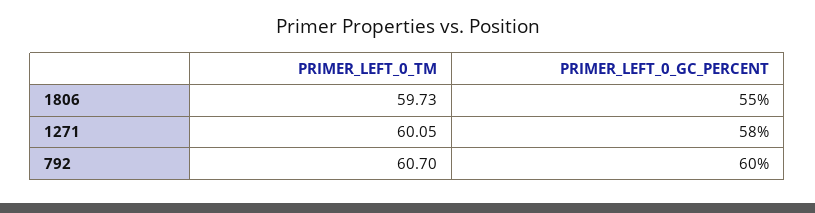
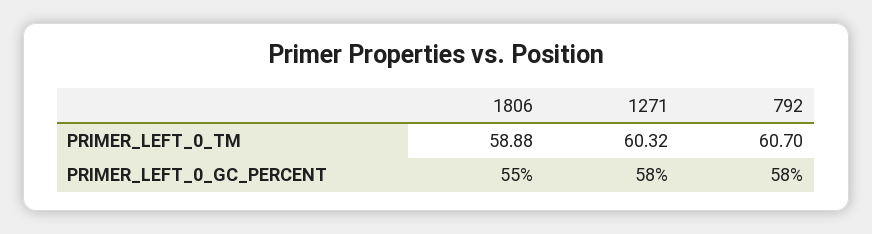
PRIMER_LEFT_0_TM, 1806: 59.73 -> 58.88
PRIMER_LEFT_0_TM, 1271: 60.05 -> 60.32
PRIMER_LEFT_0_GC_PERCENT, 792: 60 -> 58

